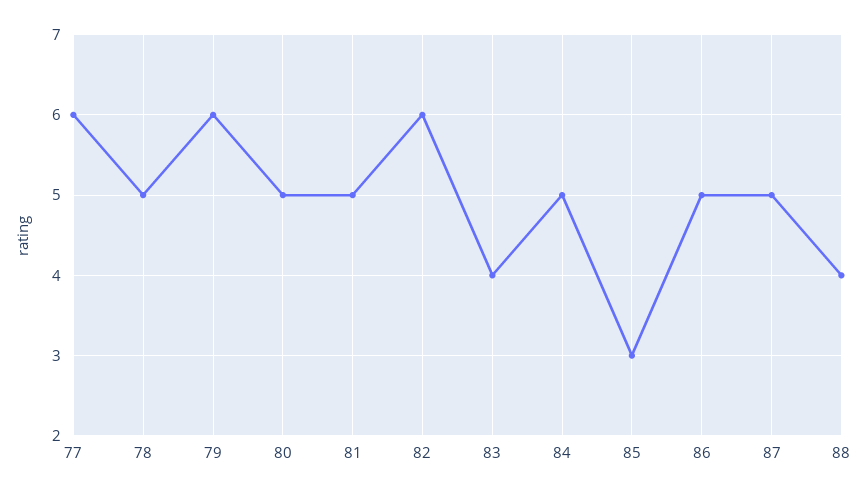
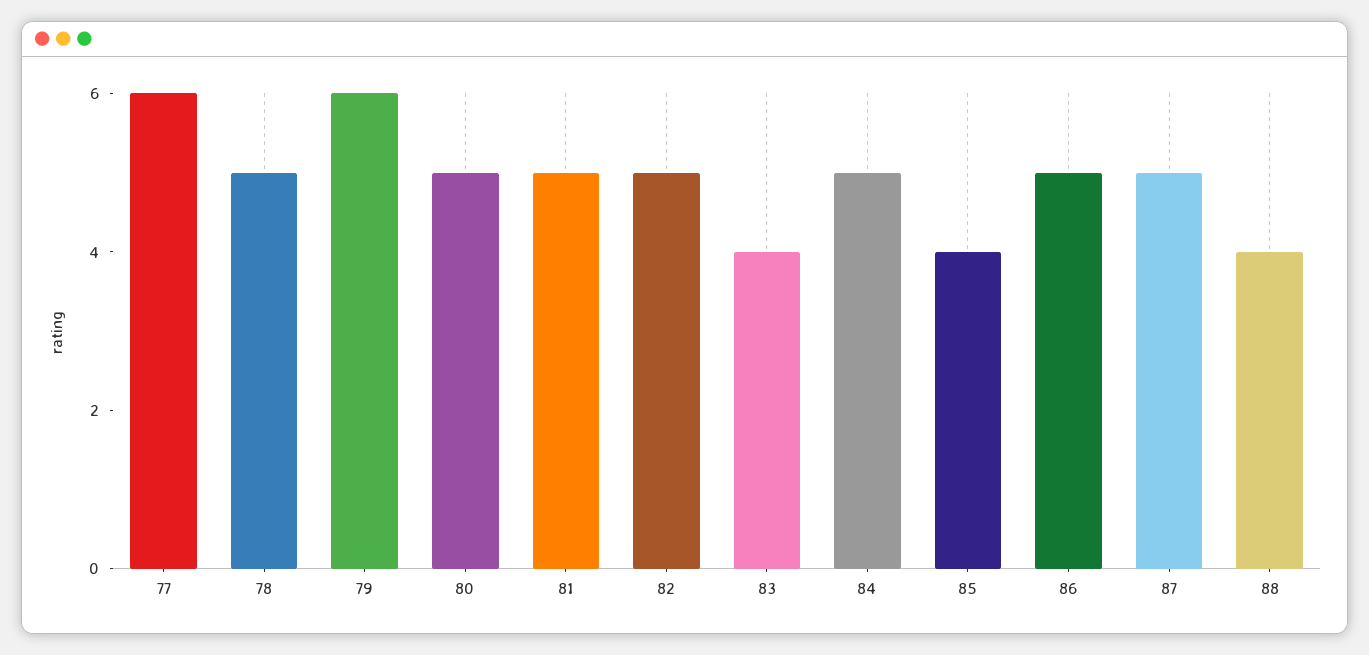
82: 6 -> 5
85: 3 -> 4

